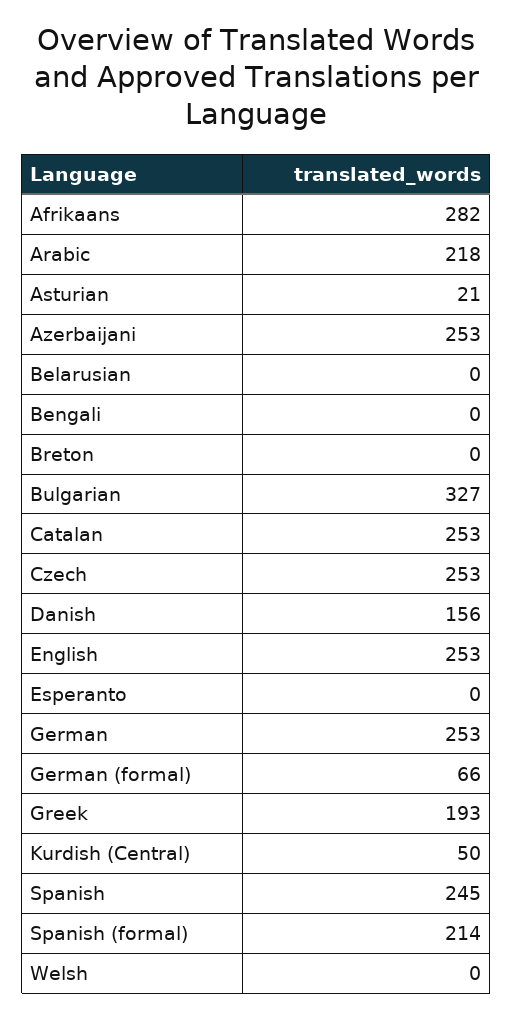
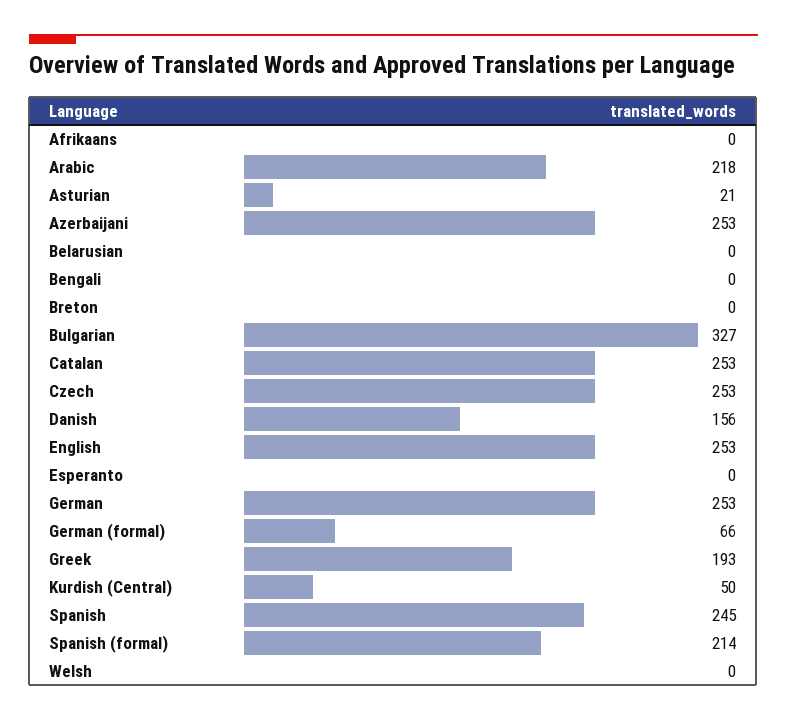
Afrikaans: 282 -> 0

